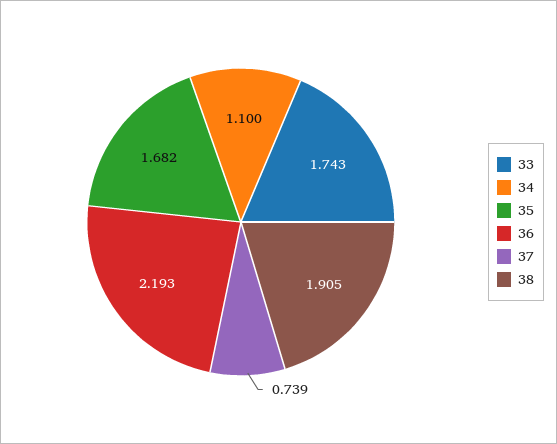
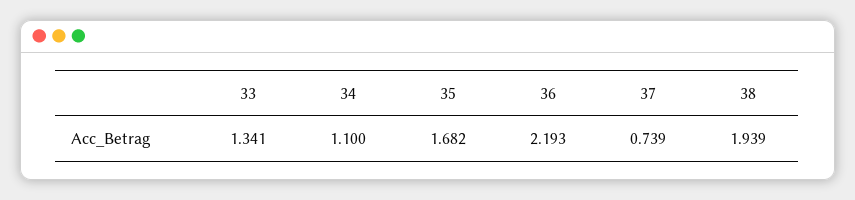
33: 1.743 -> 1.341
38: 1.905 -> 1.939

